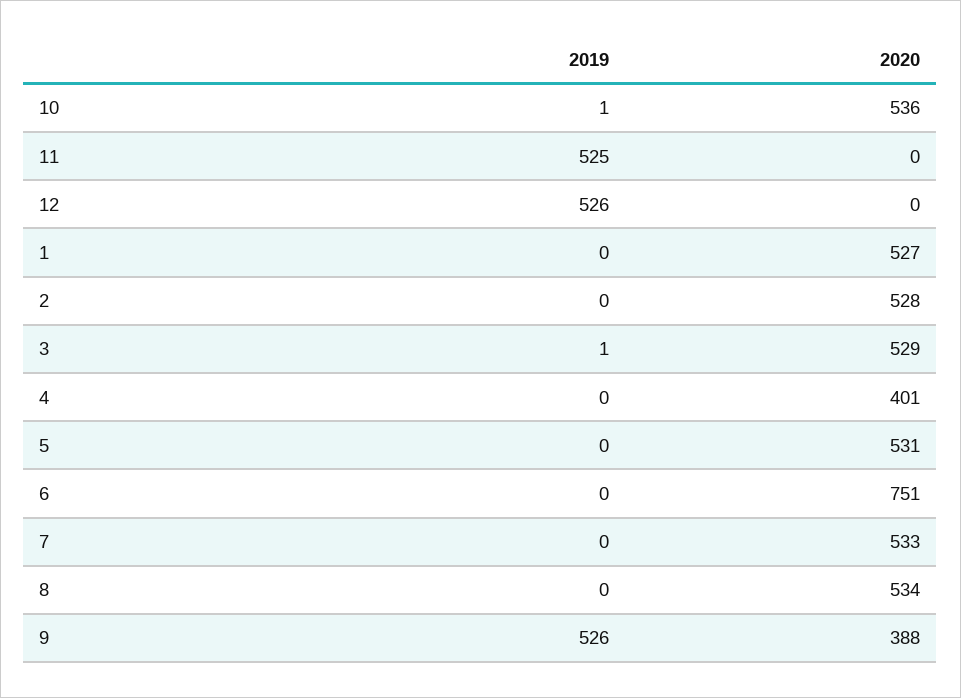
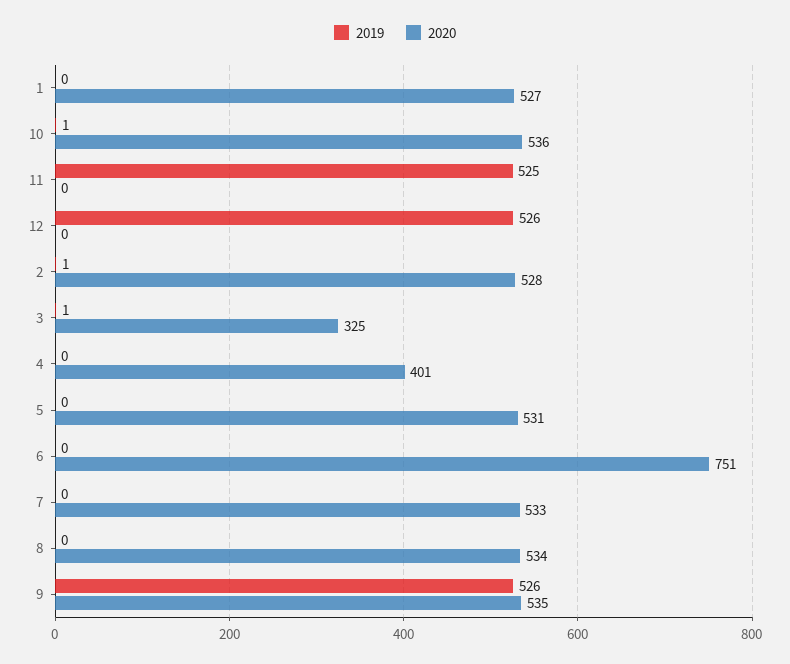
2019, 2: 0 -> 1
2020, 3: 529 -> 325
2020, 9: 388 -> 535

